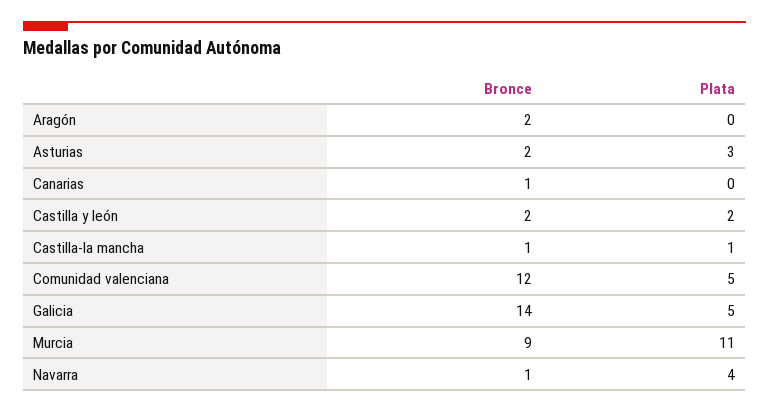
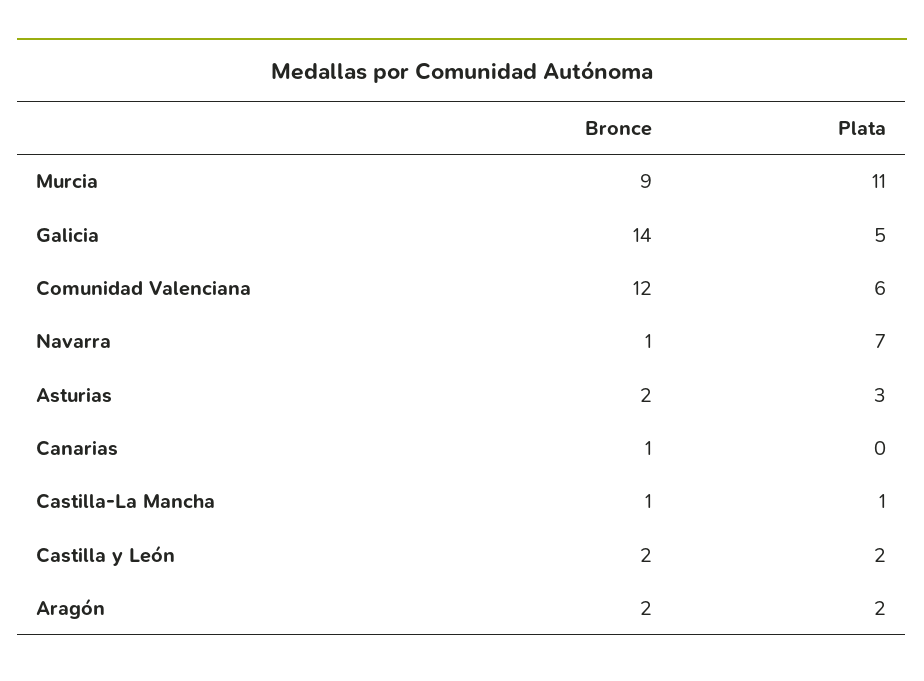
Plata, Aragón: 0 -> 2
Plata, Comunidad valenciana: 5 -> 6
Plata, Navarra: 4 -> 7

